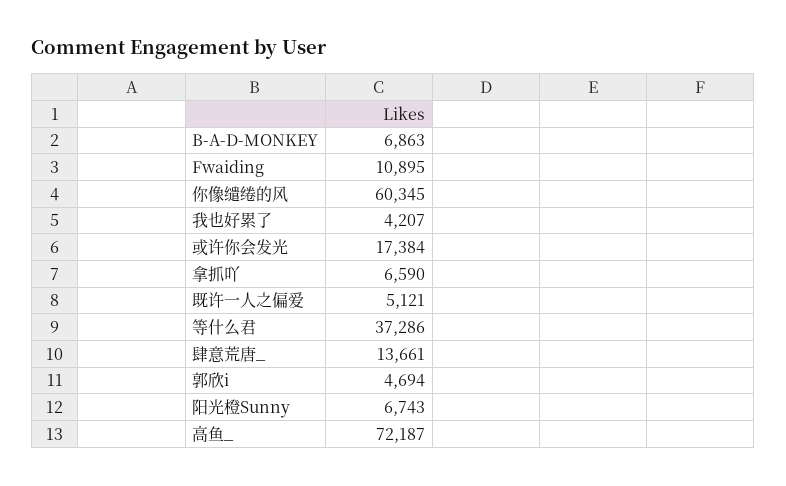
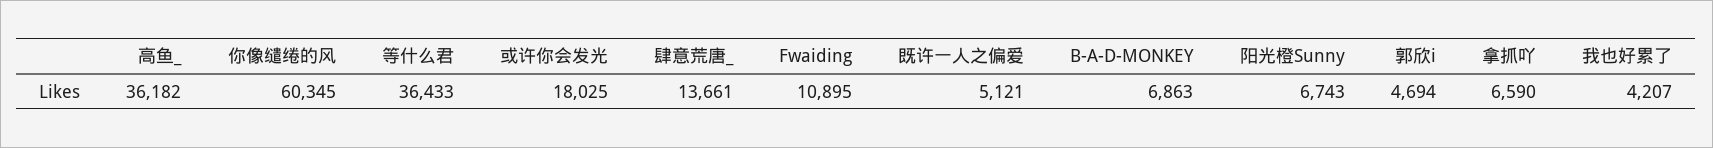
或许你会发光: 17384 -> 18025
等什么君: 37286 -> 36433
高鱼_: 72187 -> 36182

